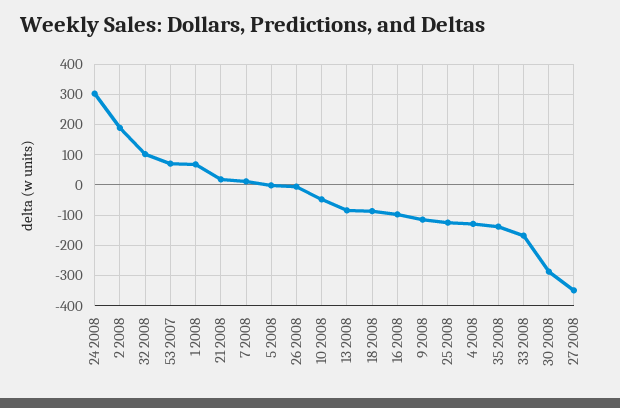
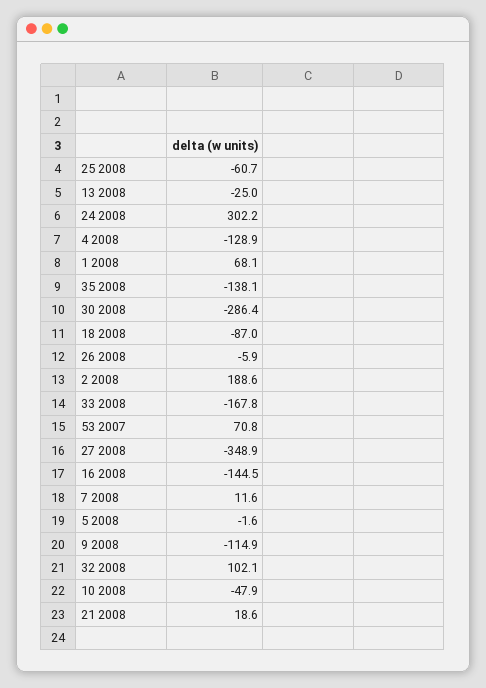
13 2008: -80 -> -25
16 2008: -100 -> -144.5
25 2008: -120 -> -60.7

